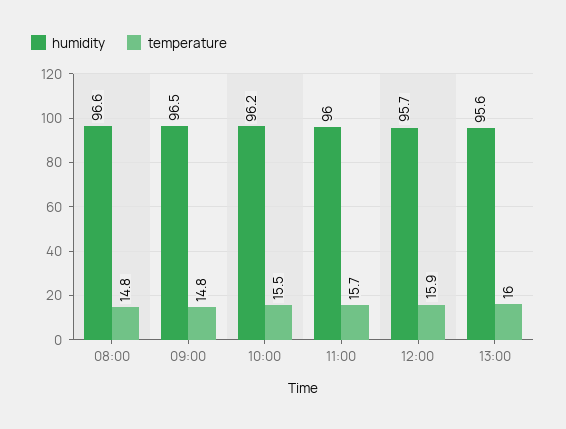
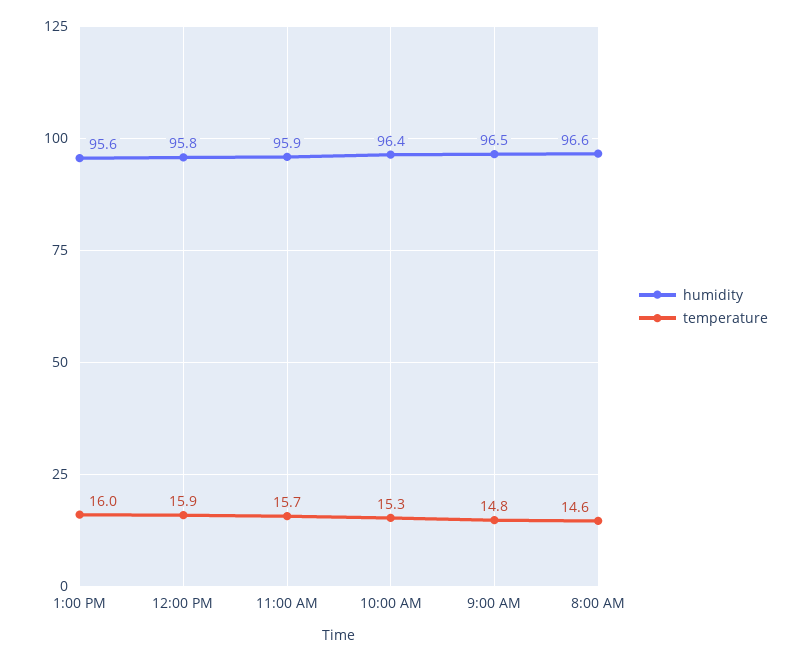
temperature, 08:00: 14.8 -> 14.6
humidity, 10:00: 96.2 -> 96.4
temperature, 10:00: 15.5 -> 15.3
humidity, 11:00: 96 -> 95.9
humidity, 12:00: 95.7 -> 95.8

